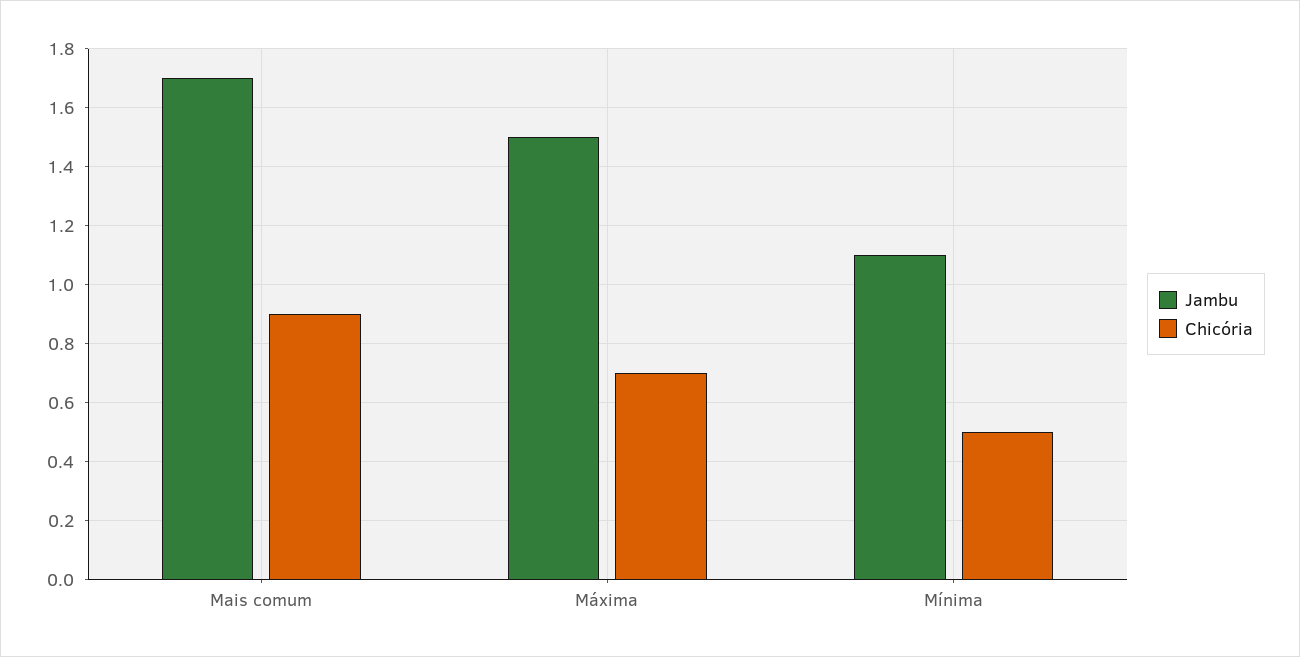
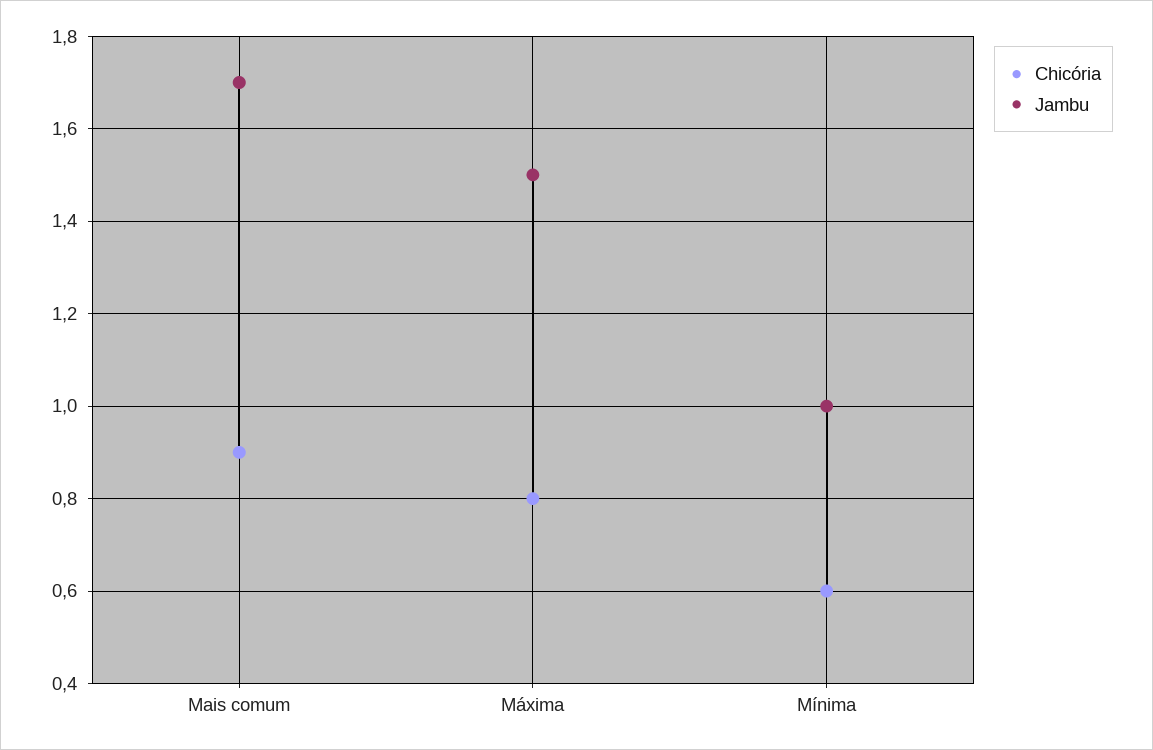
Chicória, Máxima: 0.7 -> 0.8
Jambu, Mínima: 1.1 -> 1
Chicória, Mínima: 0.5 -> 0.6

